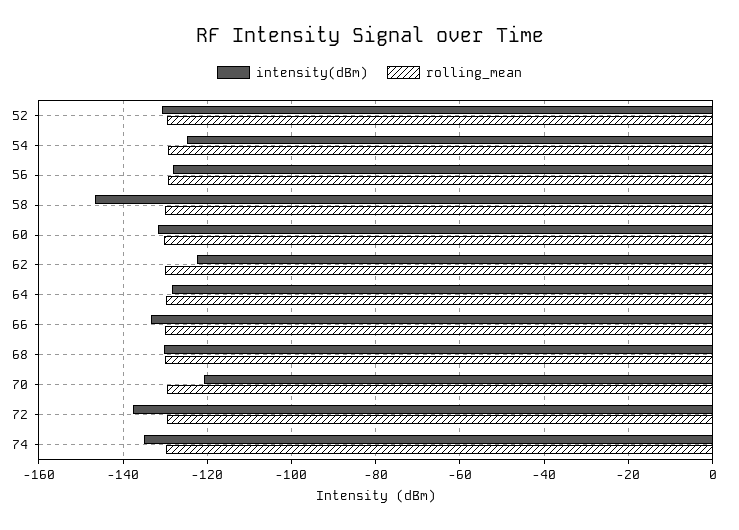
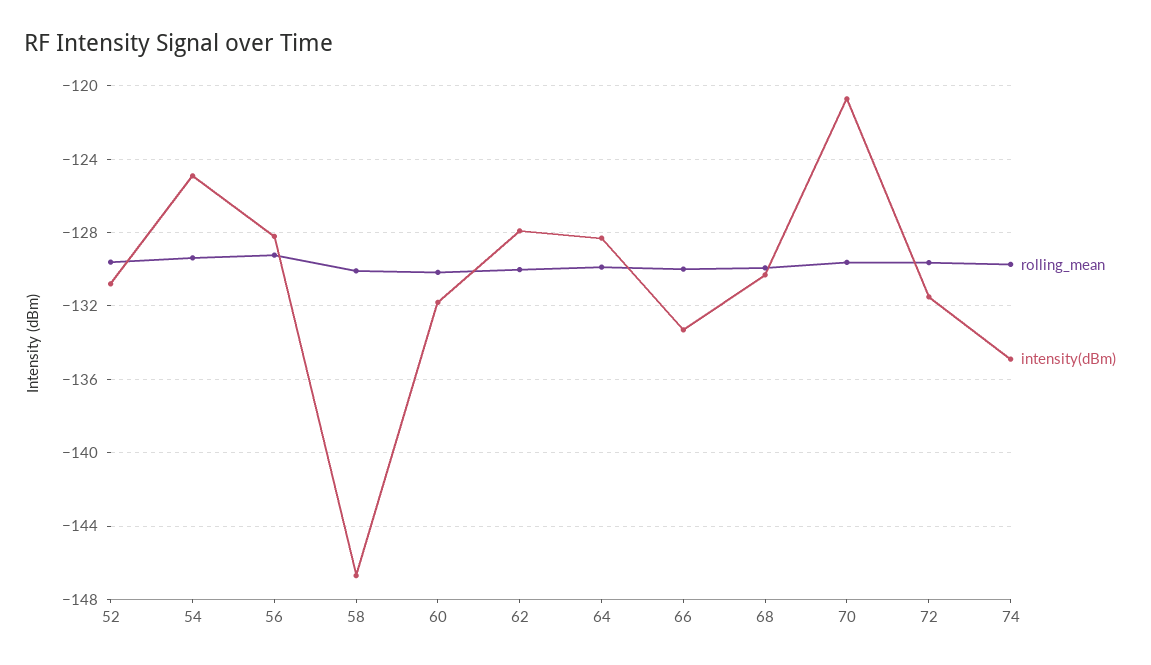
intensity(dBm), 62: -122 -> -128
intensity(dBm), 72: -138 -> -131.5

